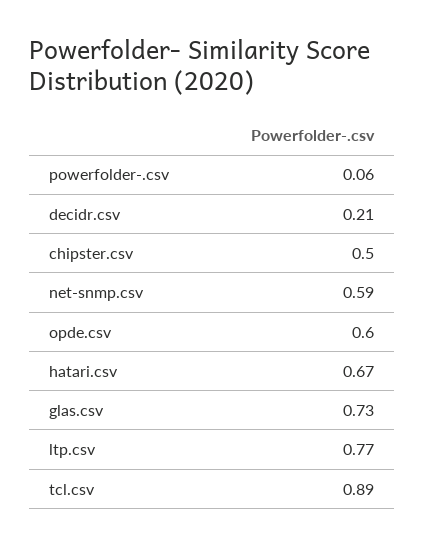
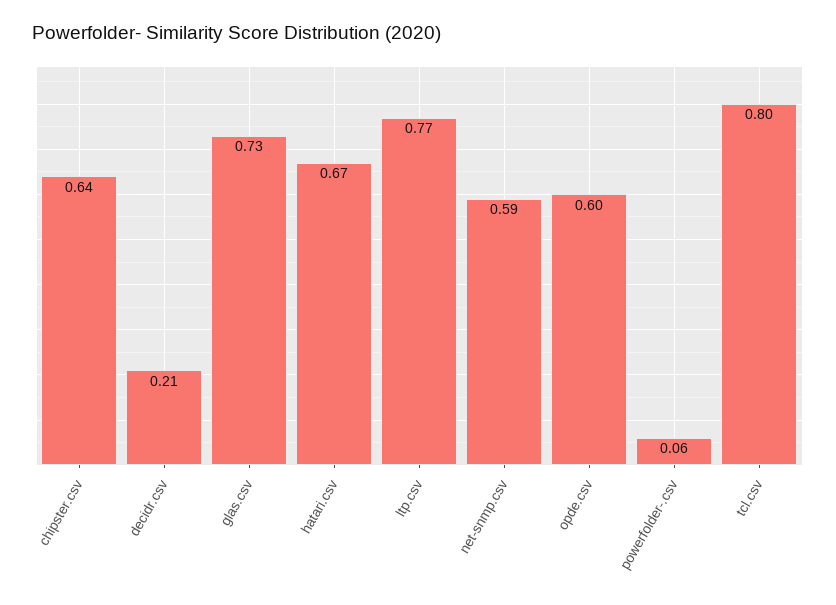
chipster.csv: 0.5 -> 0.64
tcl.csv: 0.89 -> 0.8

